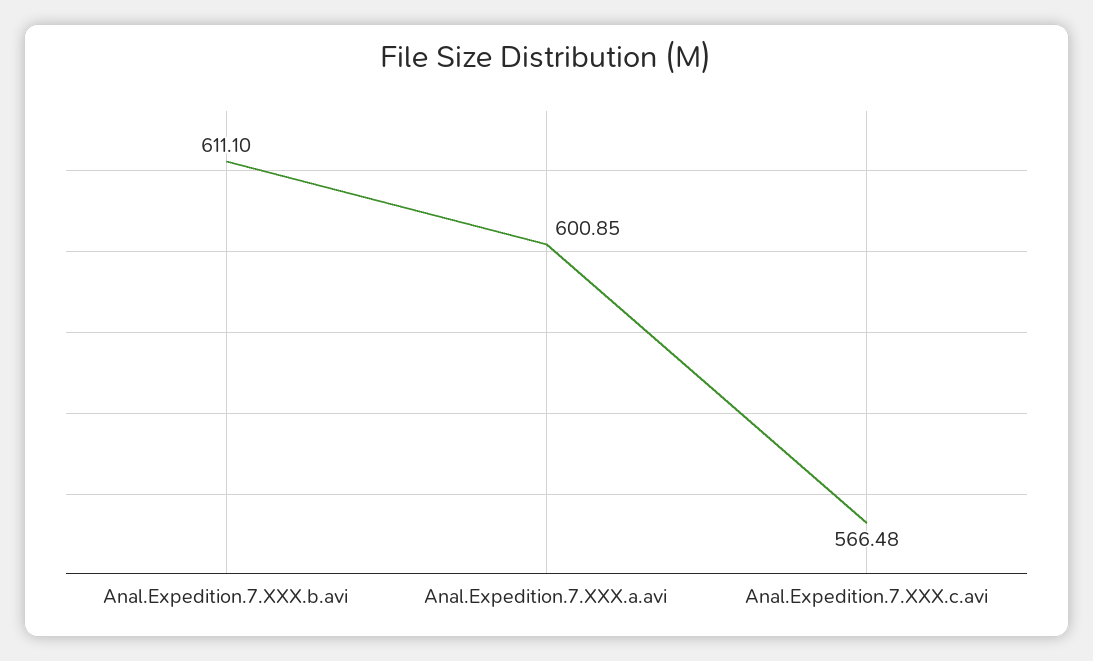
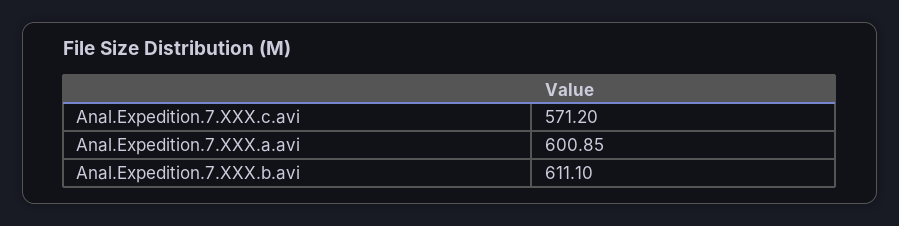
Anal.Expedition.7.XXX.c.avi: 566.48 -> 571.2

